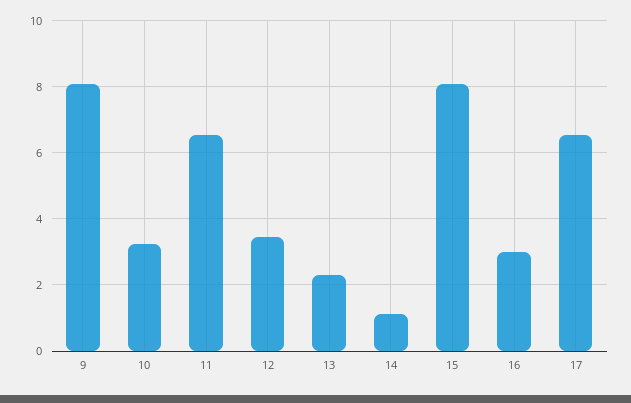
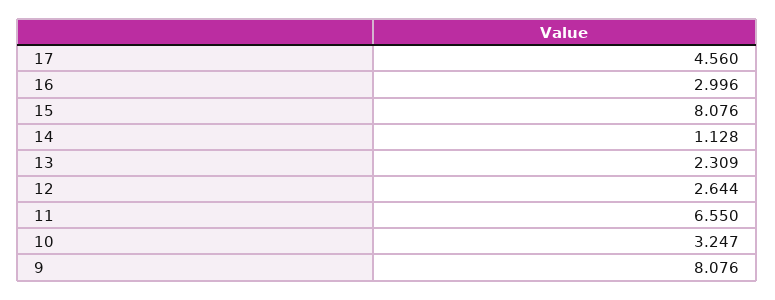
12: 3.4 -> 2.644
17: 6.6 -> 4.56

